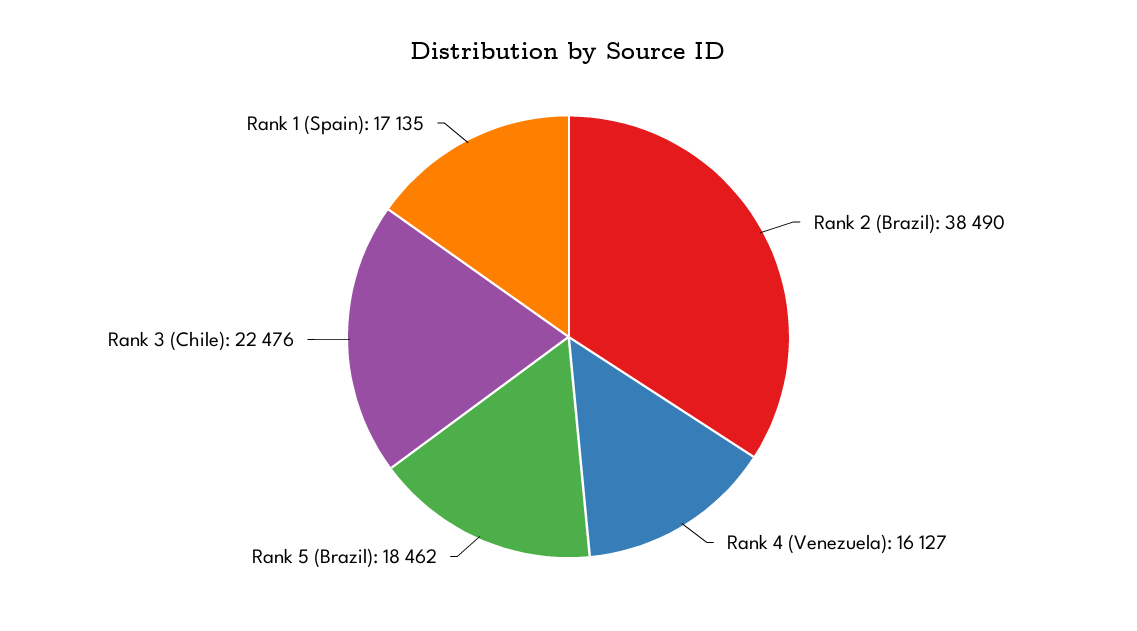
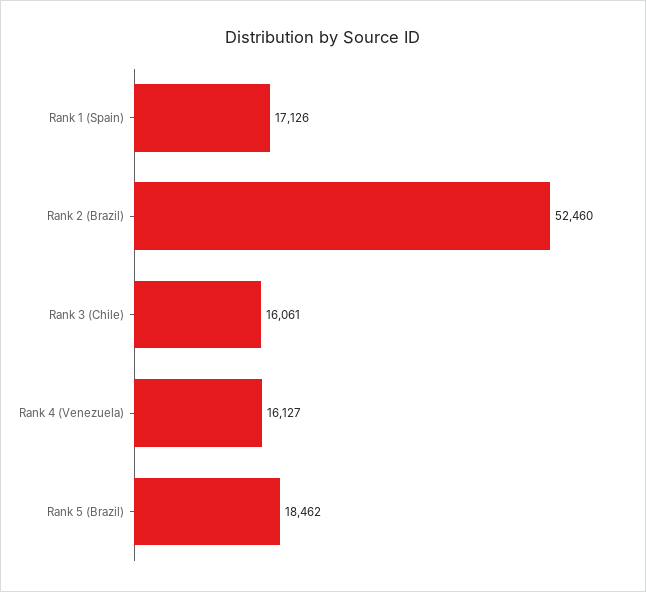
Rank 2 (Brazil): 38490 -> 52460
Rank 3 (Chile): 22476 -> 16061
Rank 1 (Spain): 17135 -> 17126

